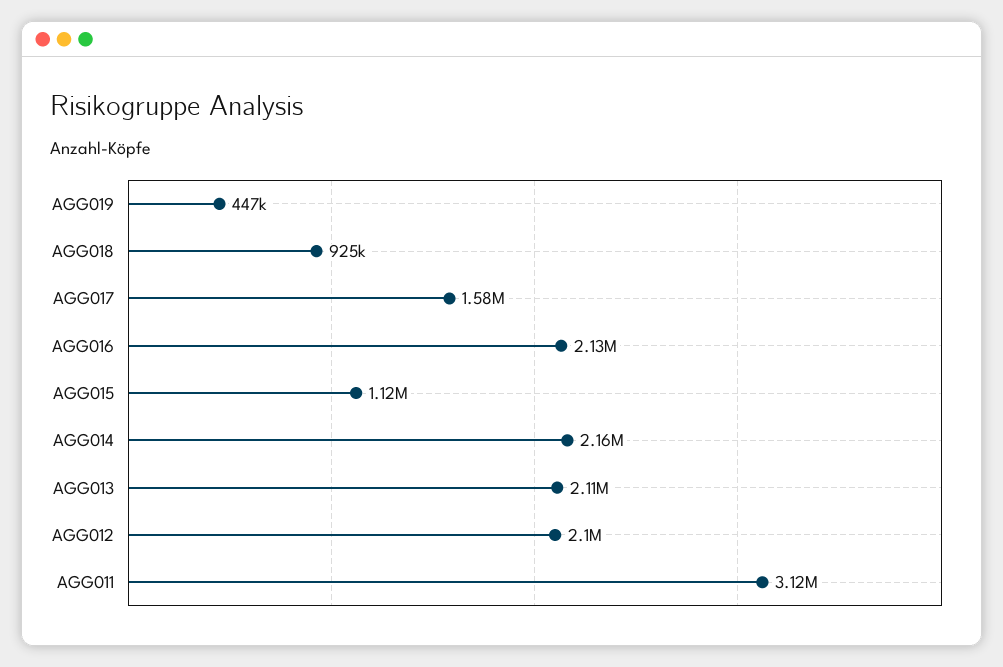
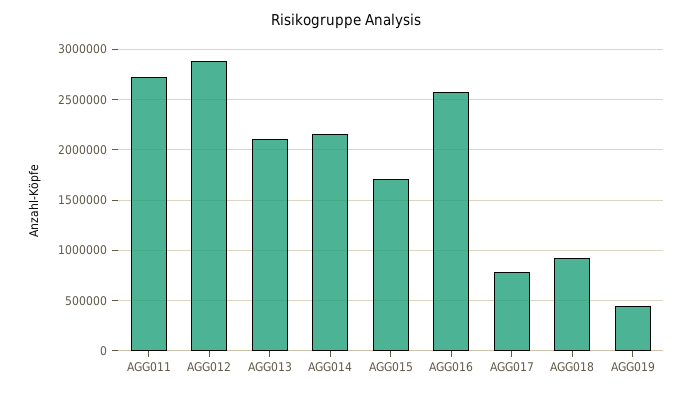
AGG017: 1580000 -> 800000
AGG016: 2130000 -> 2600000
AGG015: 1120000 -> 1700000
AGG012: 2100000 -> 2900000
AGG011: 3120000 -> 2700000

